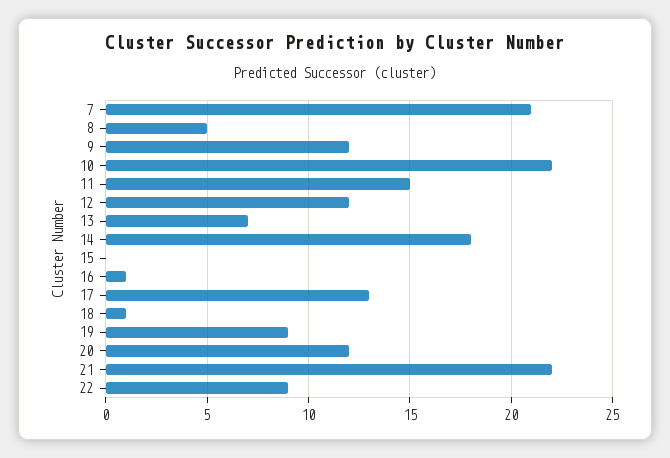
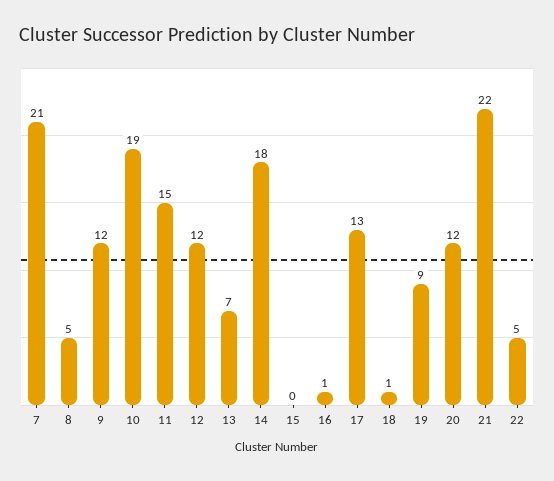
10: 22 -> 19
22: 9 -> 5

